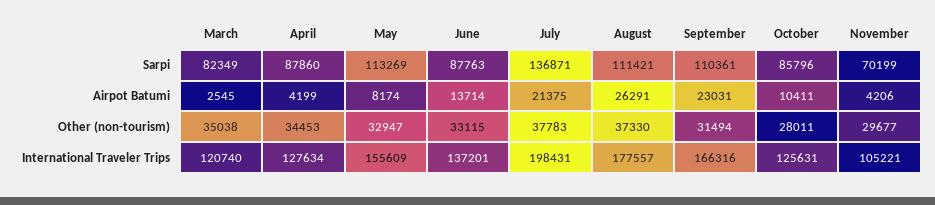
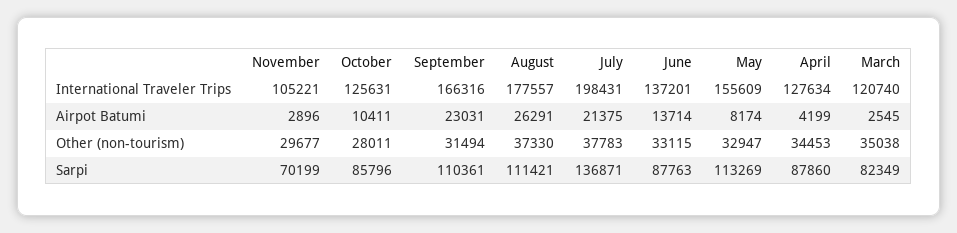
November, Airpot Batumi: 4206 -> 2896

